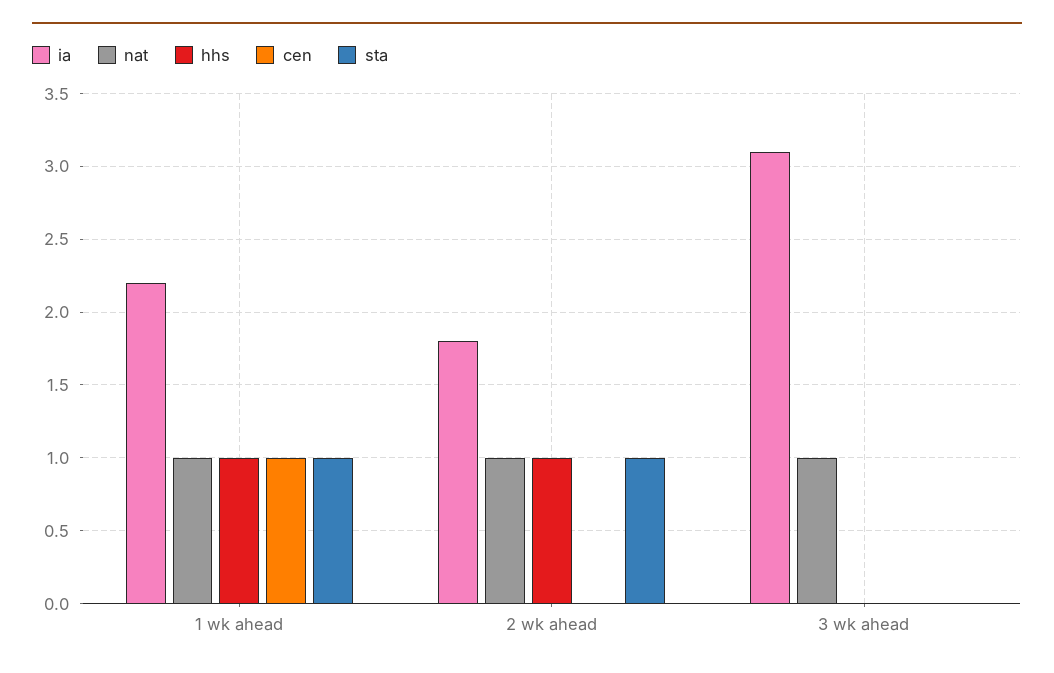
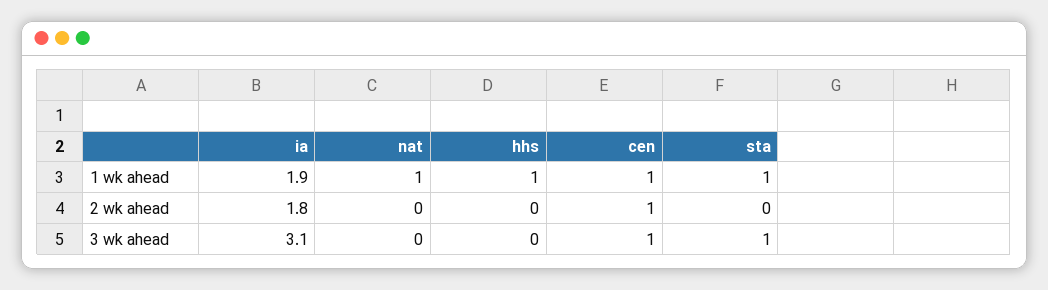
ia, 1 wk ahead: 2.2 -> 1.9
nat, 2 wk ahead: 1 -> 0
hhs, 2 wk ahead: 1 -> 0
cen, 2 wk ahead: 0 -> 1
sta, 2 wk ahead: 1 -> 0
nat, 3 wk ahead: 1 -> 0
cen, 3 wk ahead: 0 -> 1
sta, 3 wk ahead: 0 -> 1

